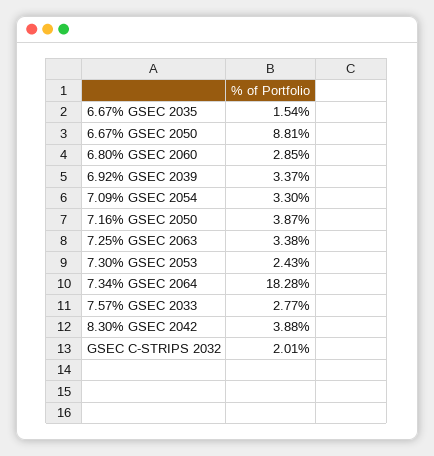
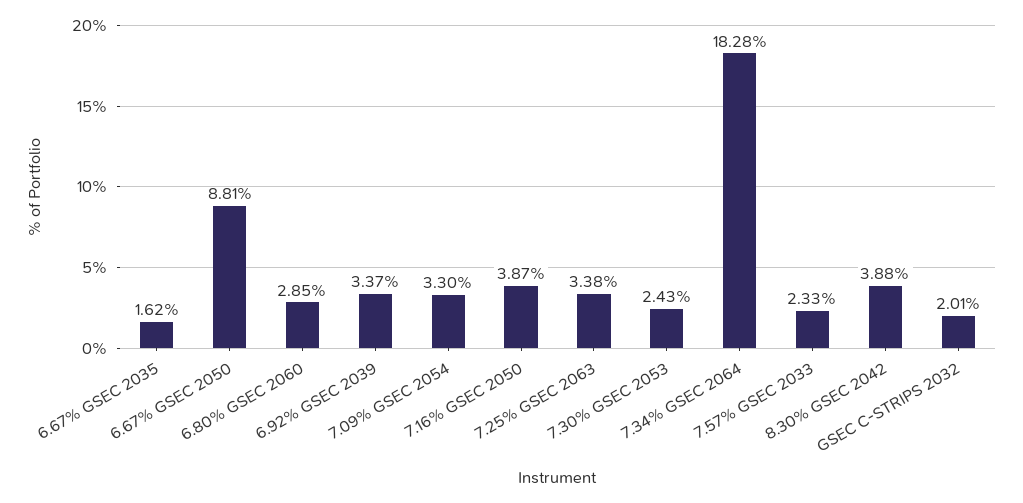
6.67% GSEC 2035: 1.54 -> 1.62
7.57% GSEC 2033: 2.77 -> 2.33

